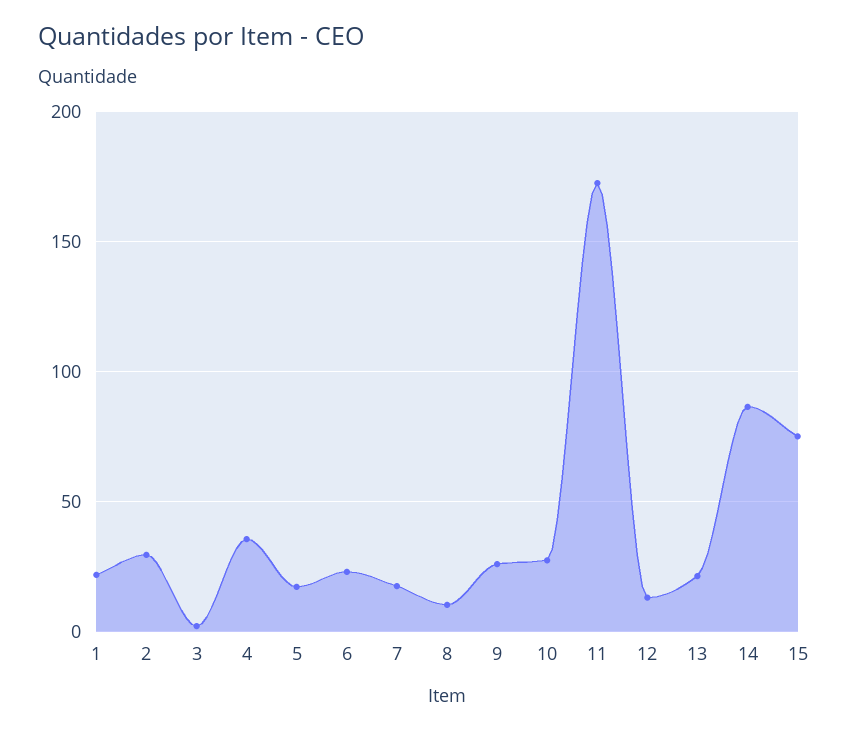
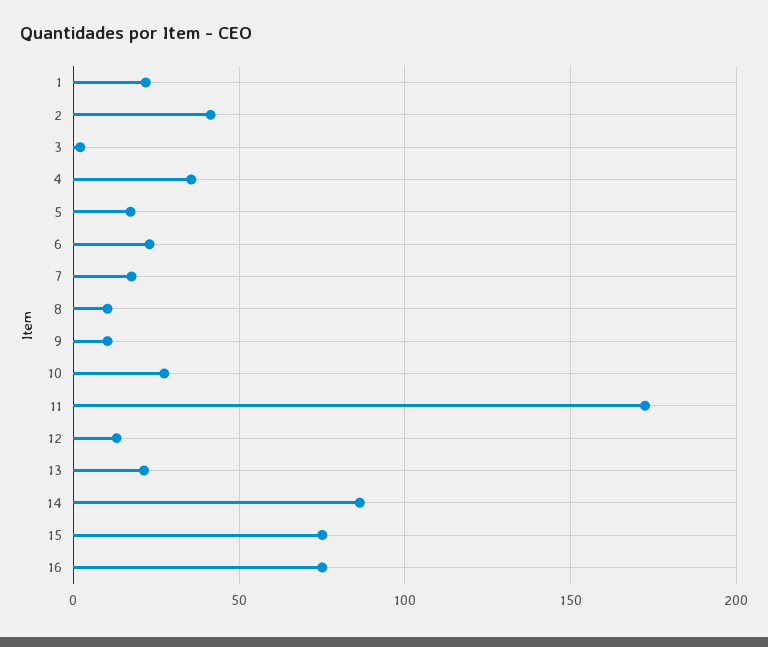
2: 30 -> 40
9: 25 -> 10
16: none -> 75

